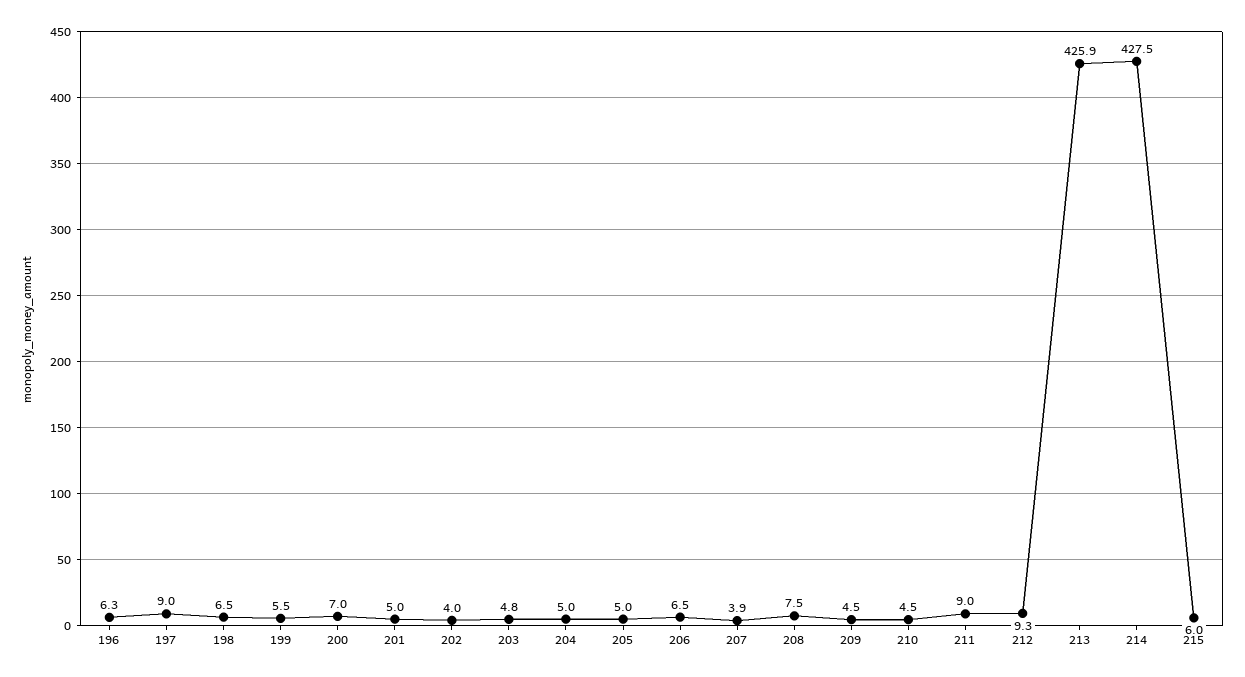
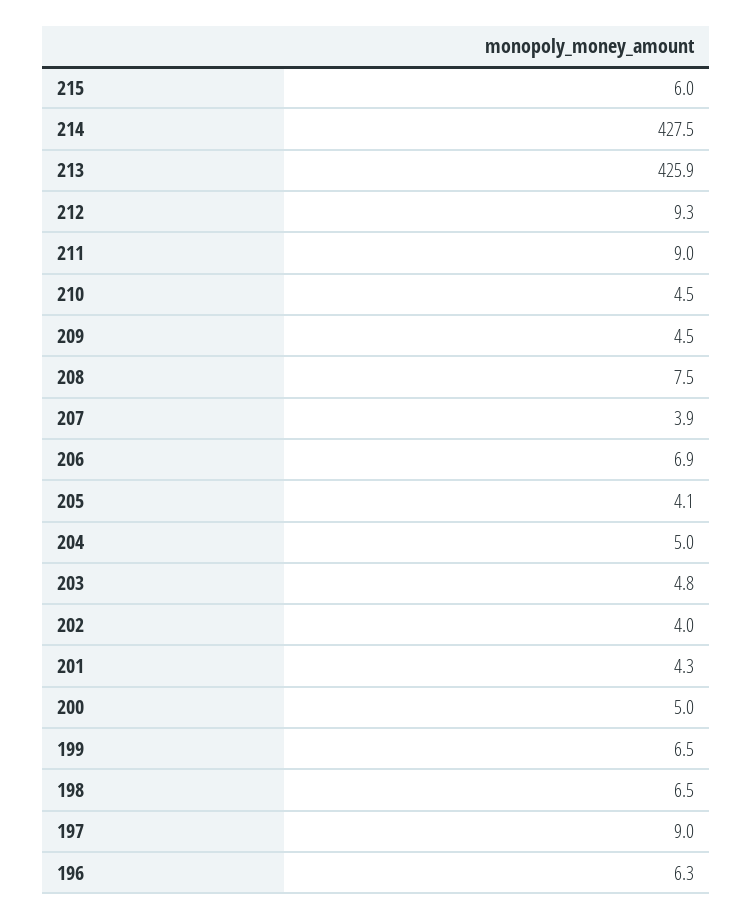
199: 5.5 -> 6.5
200: 7 -> 5
201: 5 -> 4.3
205: 5 -> 4.1
206: 6.5 -> 6.9

